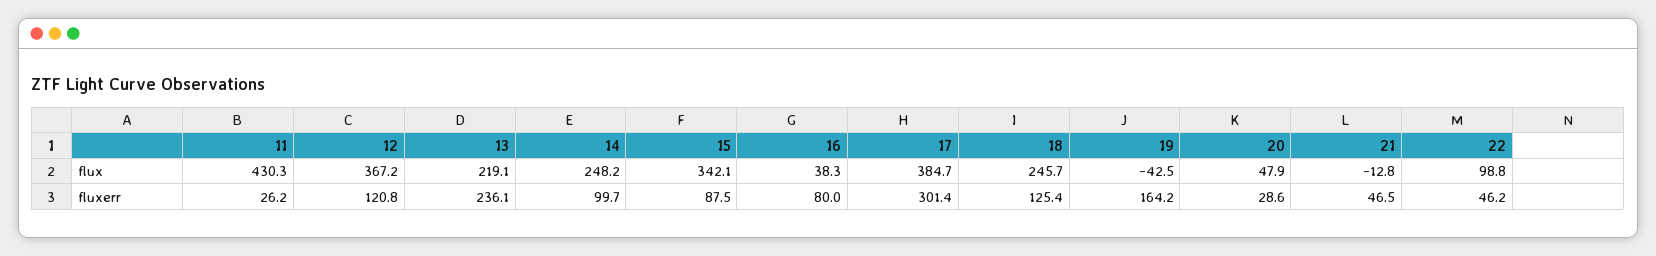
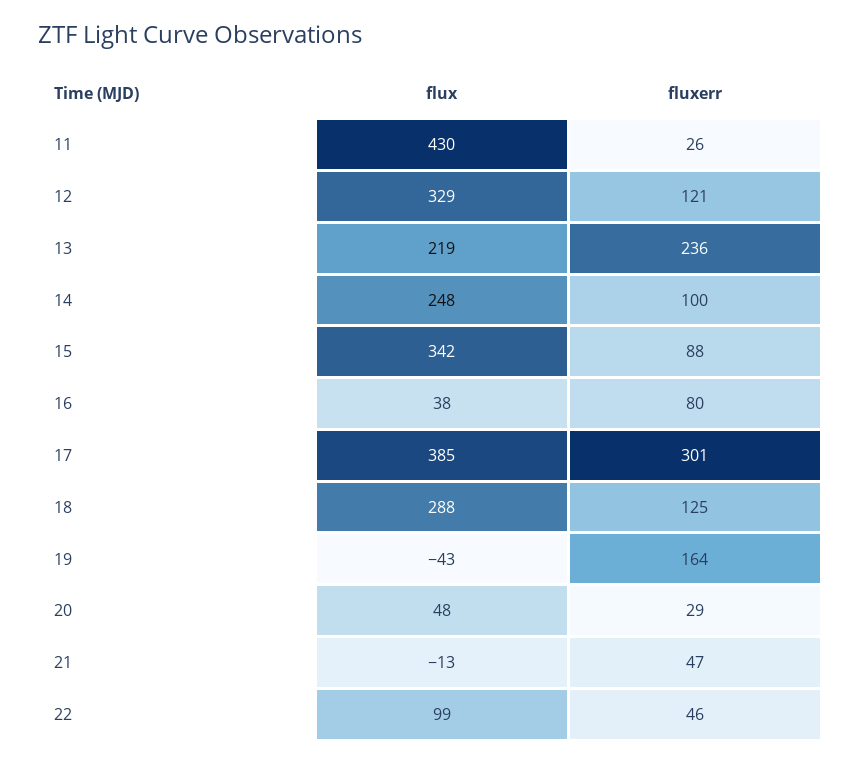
12, flux: 367.2 -> 329
18, flux: 245.7 -> 288

